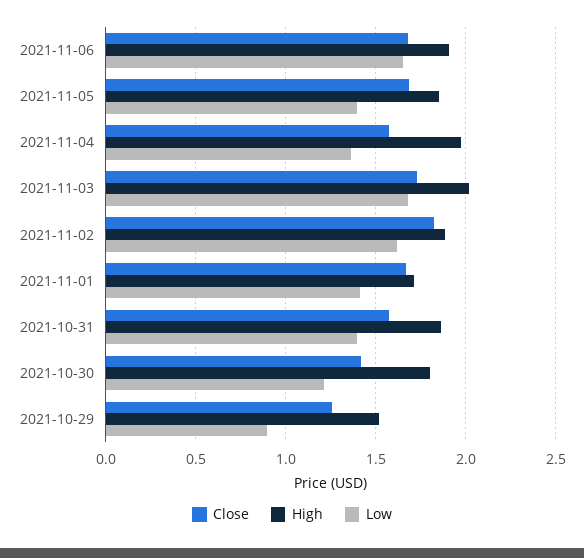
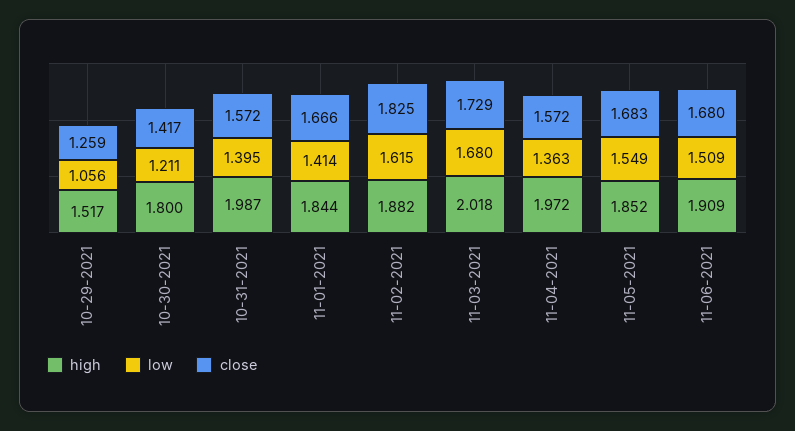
Low, 2021-11-06: 1.65 -> 1.509
Low, 2021-11-05: 1.4 -> 1.549
High, 2021-11-01: 1.7 -> 1.844
High, 2021-10-31: 1.85 -> 1.987
Low, 2021-10-29: 0.9 -> 1.056

